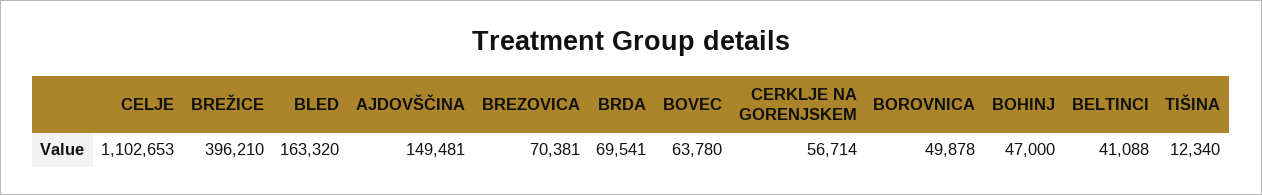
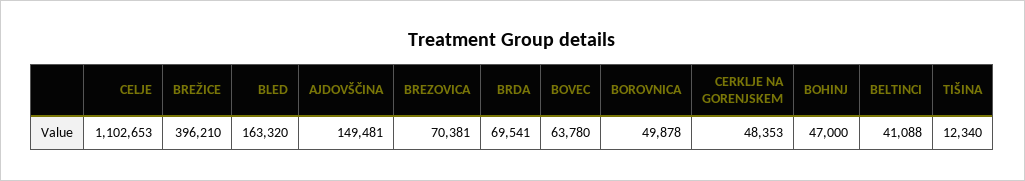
CERKLJE NA GORENJSKEM: 56714 -> 48353

